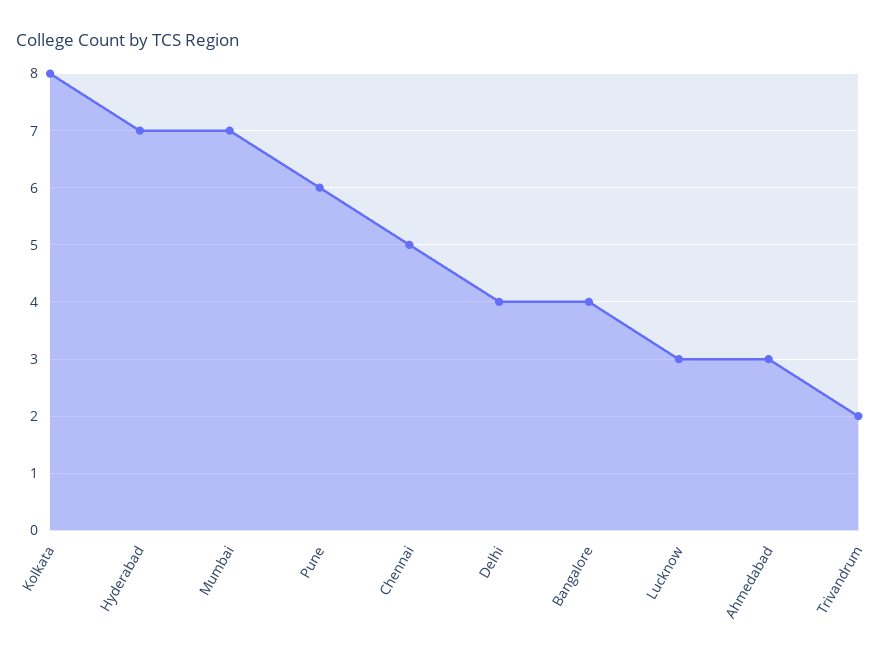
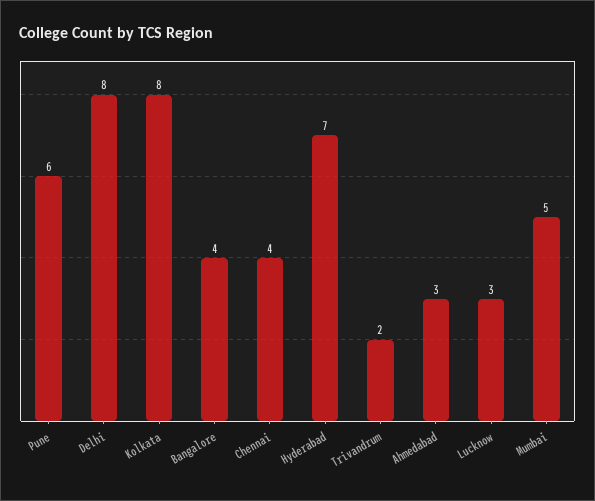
Mumbai: 7 -> 5
Chennai: 5 -> 4
Delhi: 4 -> 8

